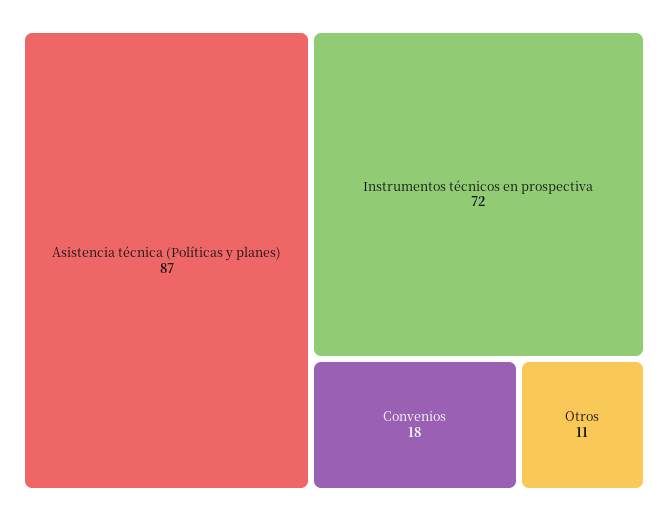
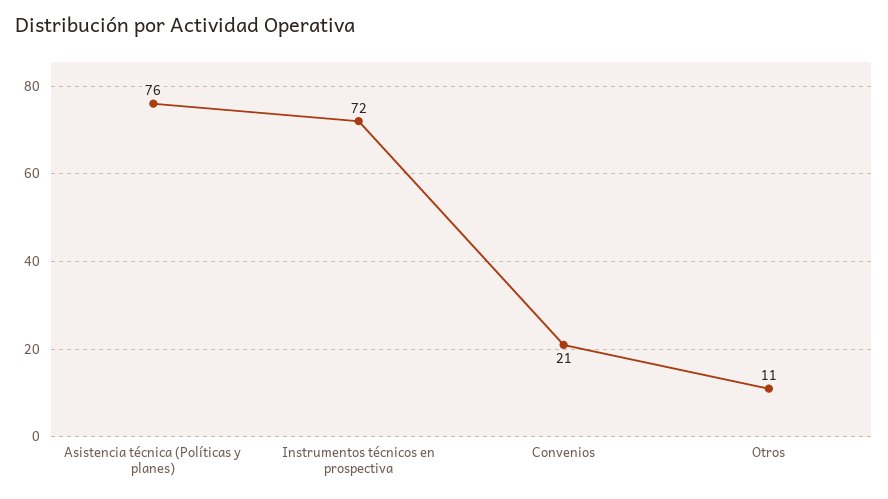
Asistencia técnica (Políticas y planes): 87 -> 76
Convenios: 18 -> 21

